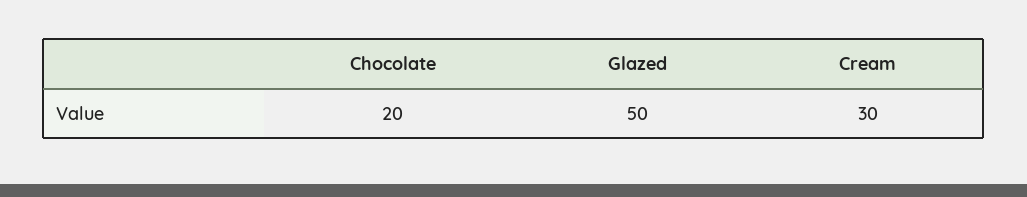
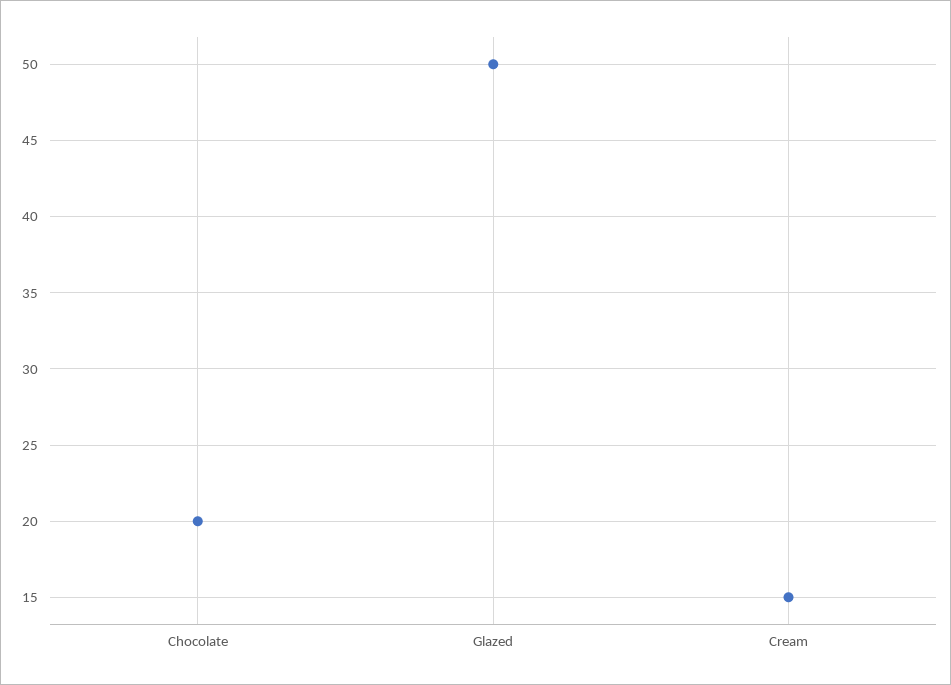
Cream: 30 -> 15

